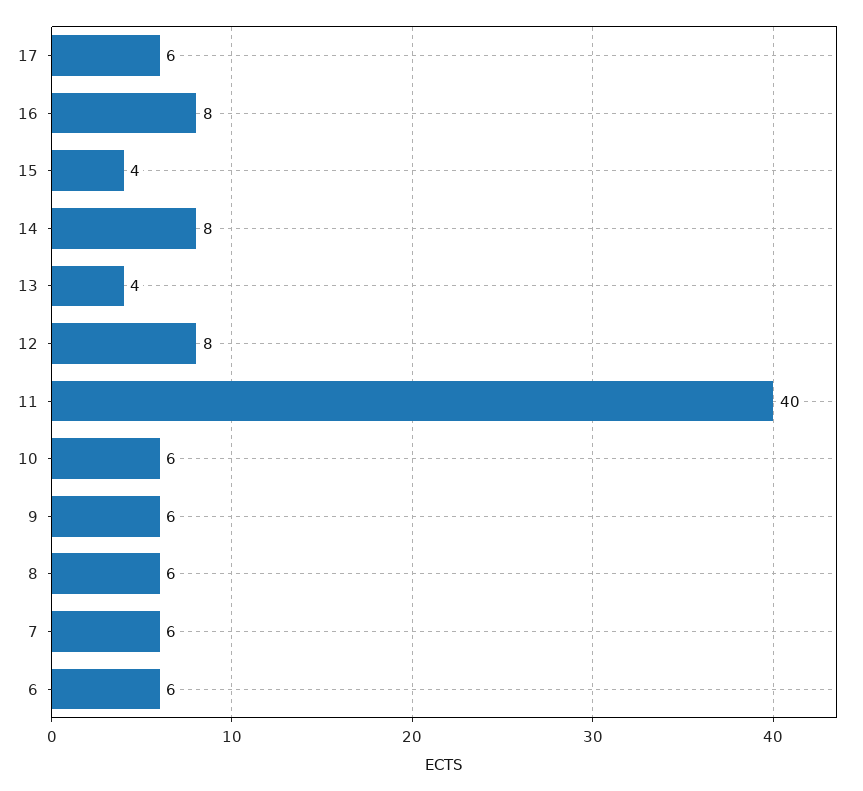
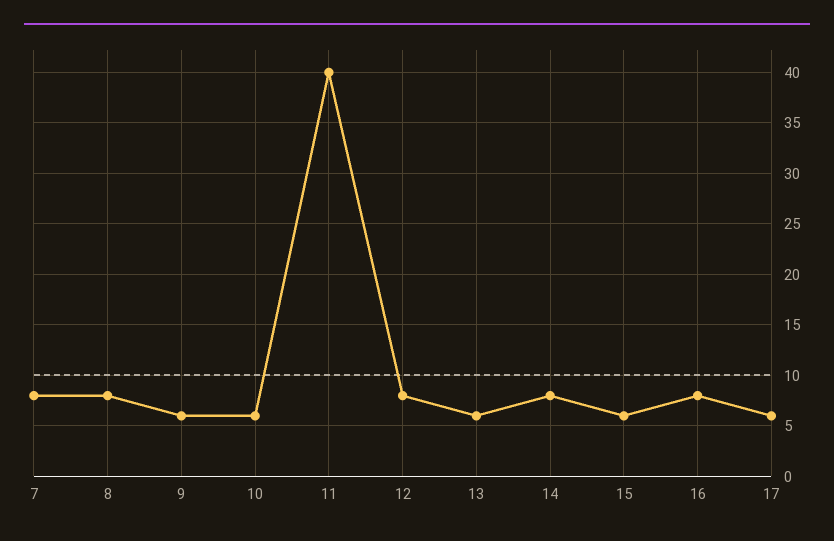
15: 4 -> 6
13: 4 -> 6
8: 6 -> 8
7: 6 -> 8
6: 6 -> none

